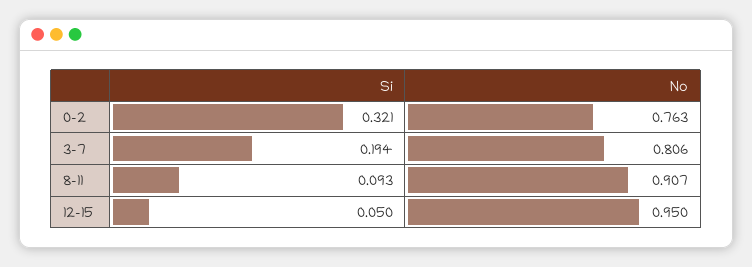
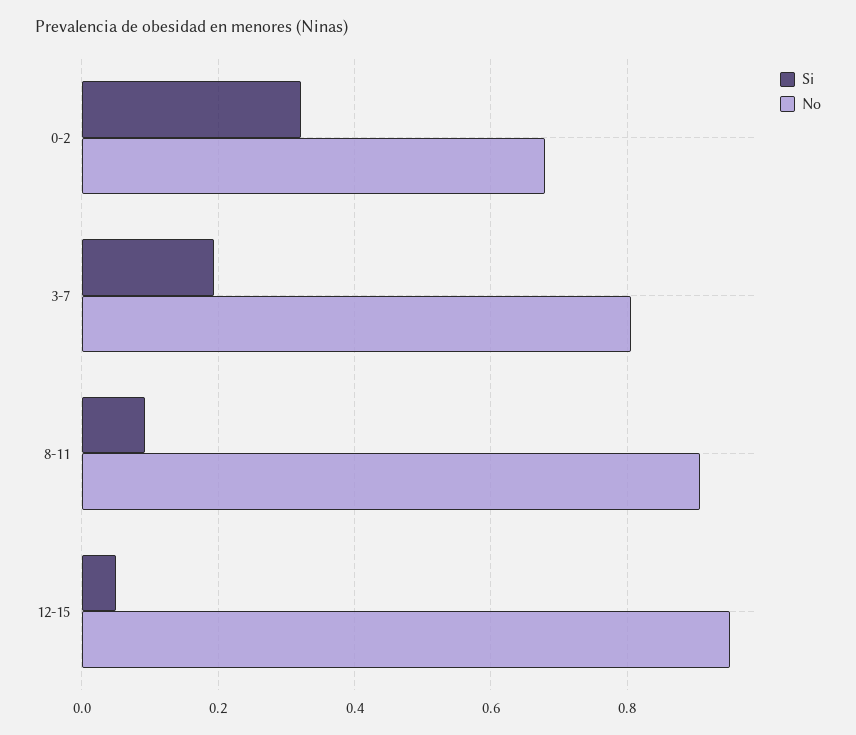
No, 0-2: 0.763 -> 0.68

